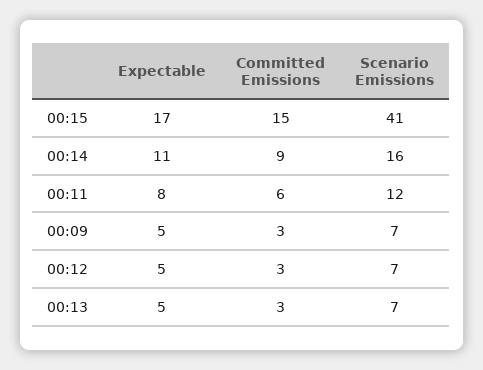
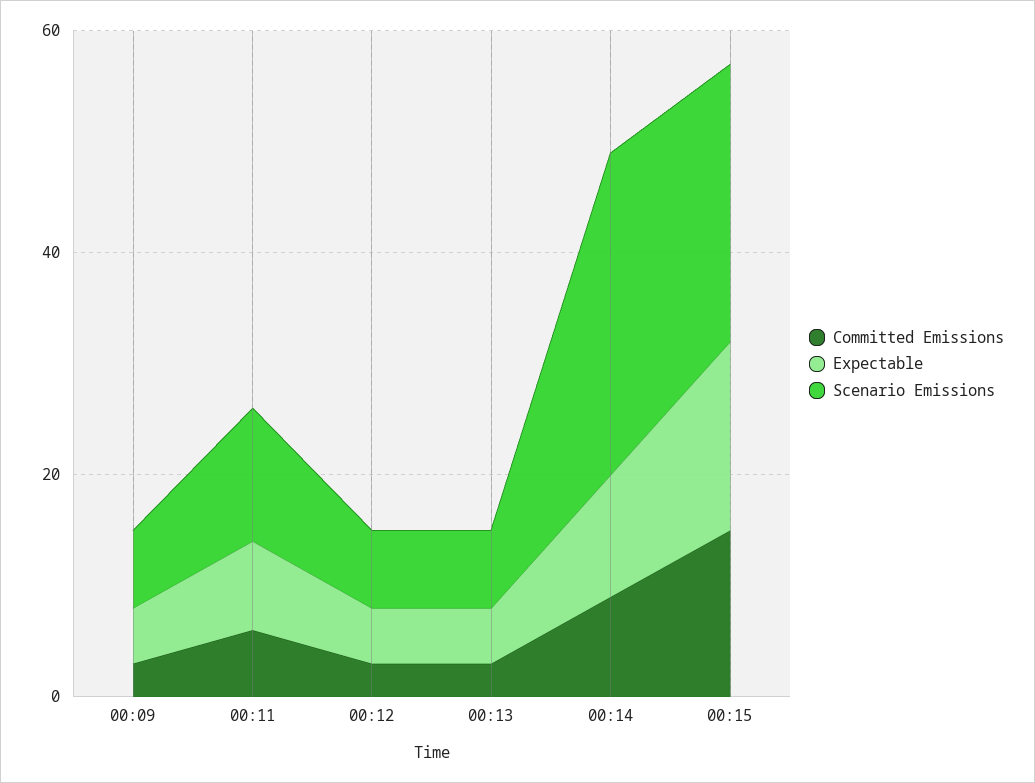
Scenario Emissions, 00:15: 41 -> 25
Scenario Emissions, 00:14: 16 -> 30

